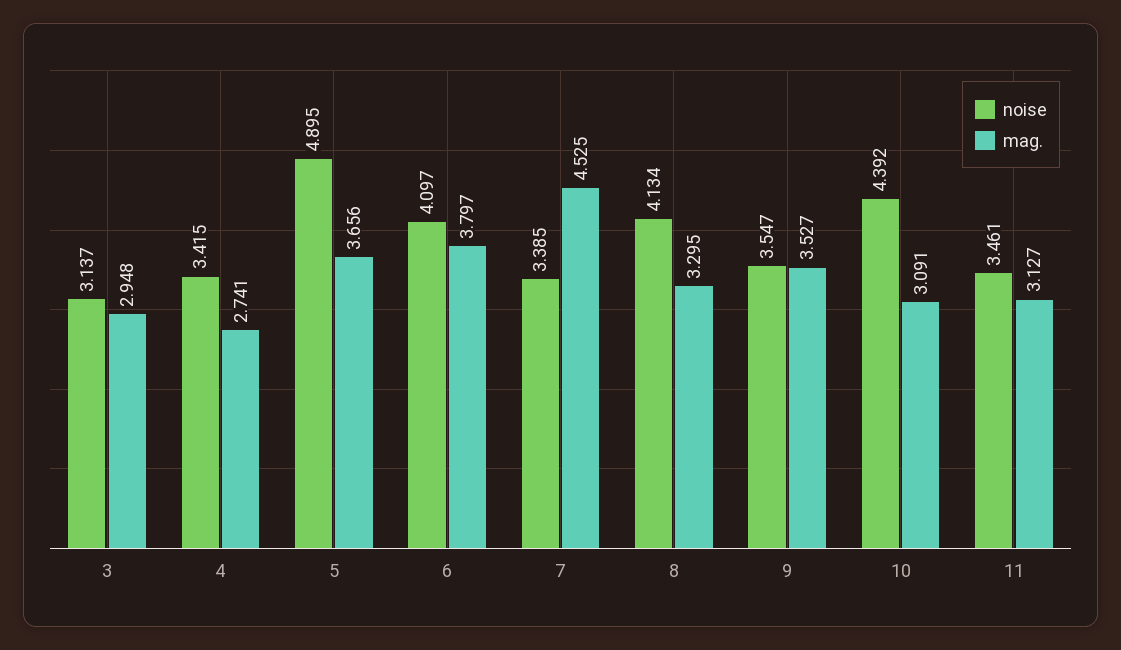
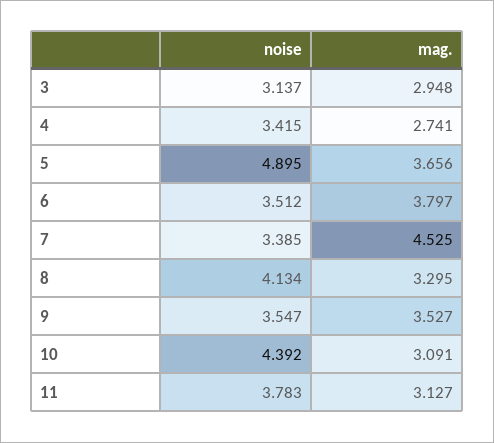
noise, 6: 4.097 -> 3.512
noise, 11: 3.461 -> 3.783

